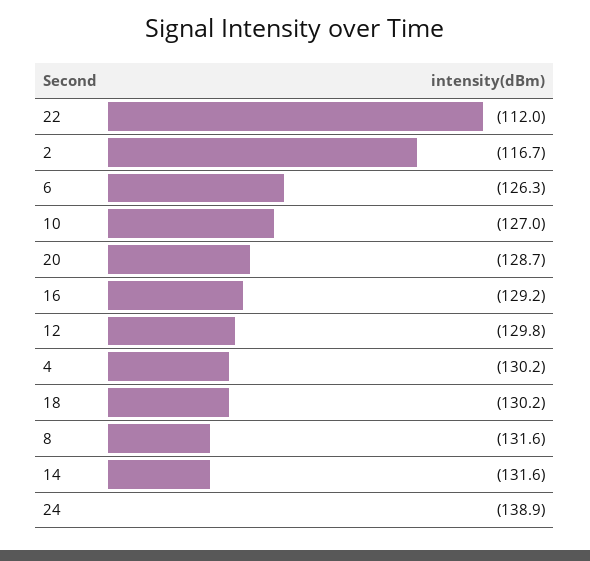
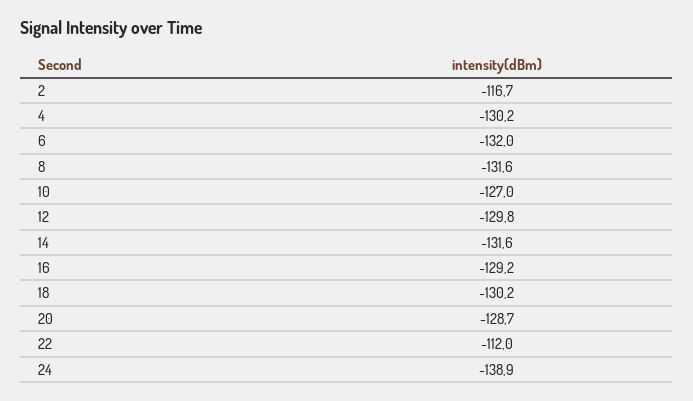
6: -126.3 -> -132

